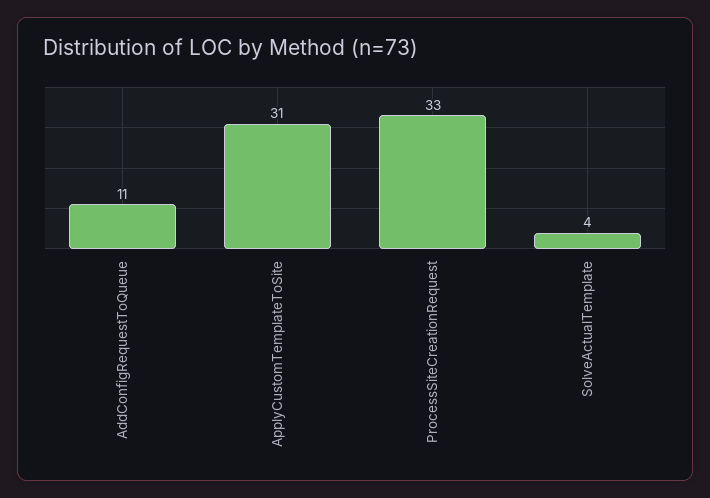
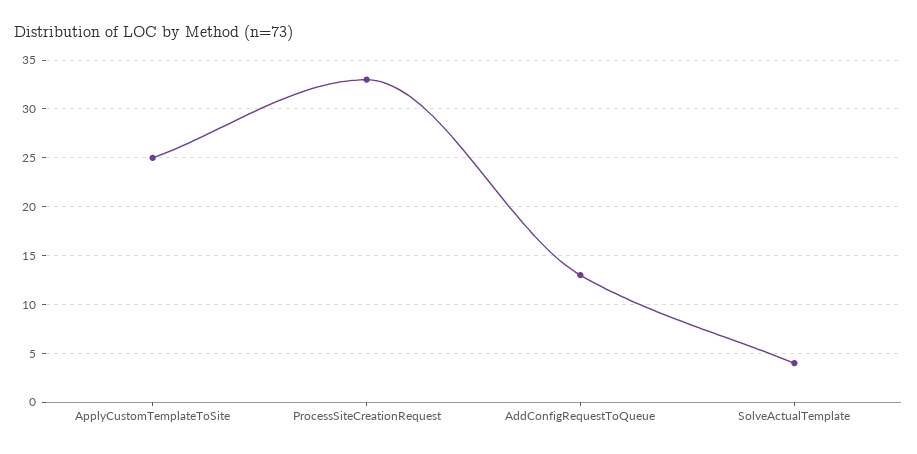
AddConfigRequestToQueue: 11 -> 13
ApplyCustomTemplateToSite: 31 -> 25

